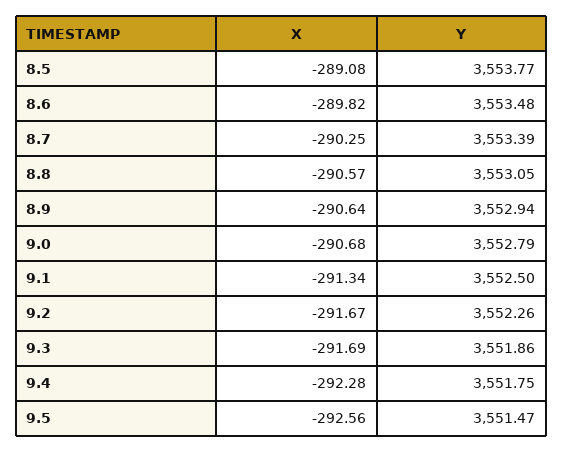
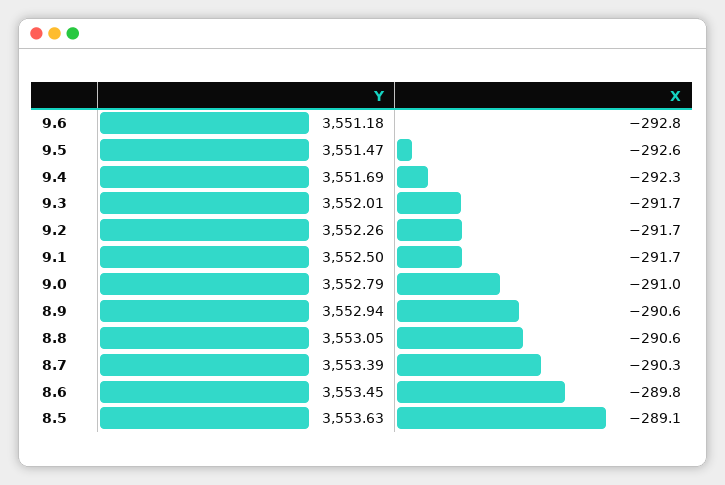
Y, 8.5: 3553.77 -> 3553.63
Y, 8.6: 3553.48 -> 3553.45
X, 9.0: -290.68 -> -291
X, 9.1: -291.34 -> -291.7
Y, 9.3: 3551.86 -> 3552.01
Y, 9.4: 3551.75 -> 3551.69
Y, 9.6: none -> 3551.18
X, 9.6: none -> -292.8

